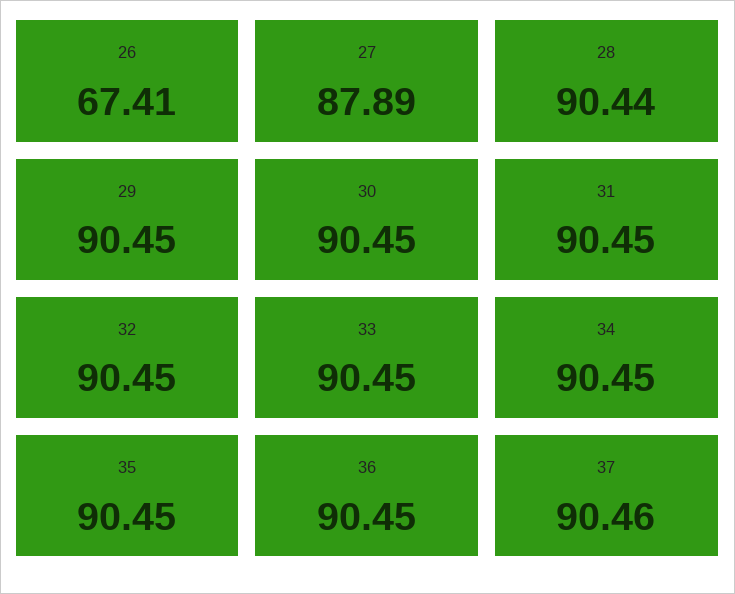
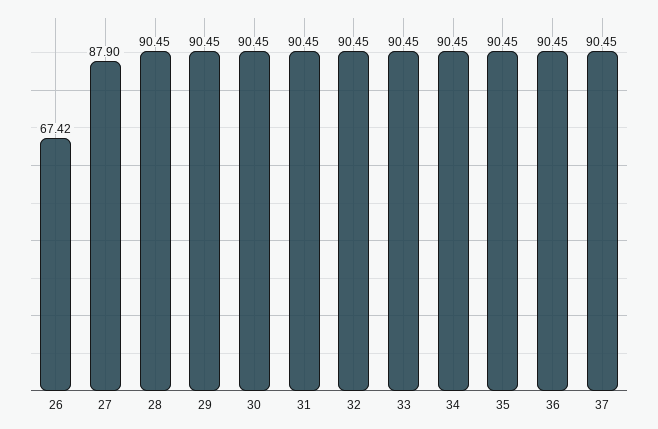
26: 67.41 -> 67.42
27: 87.89 -> 87.9
28: 90.44 -> 90.45
37: 90.46 -> 90.45

